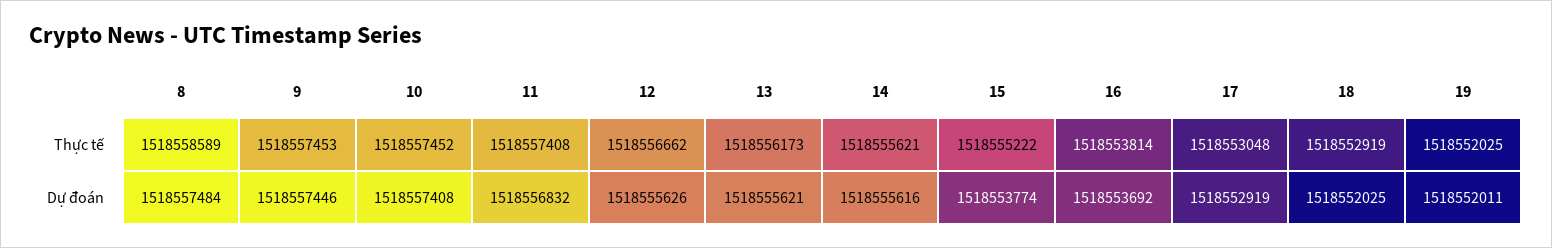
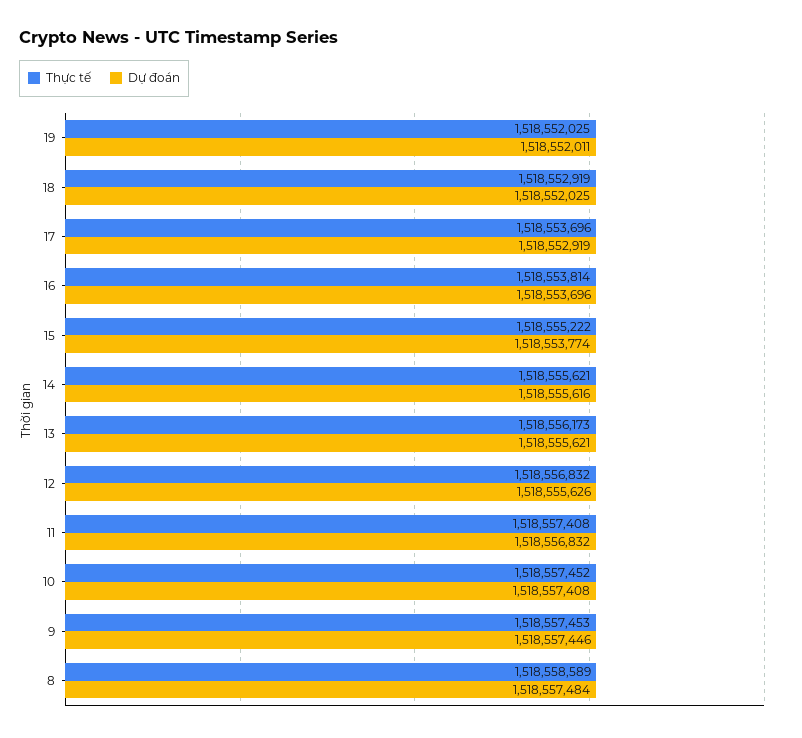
Thực tế, 12: 1518556662 -> 1518556832
Thực tế, 17: 1518553048 -> 1518553696
Dự đoán, 16: 1518553692 -> 1518553696

